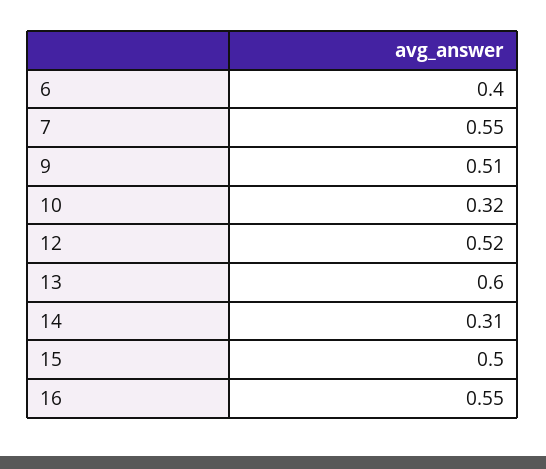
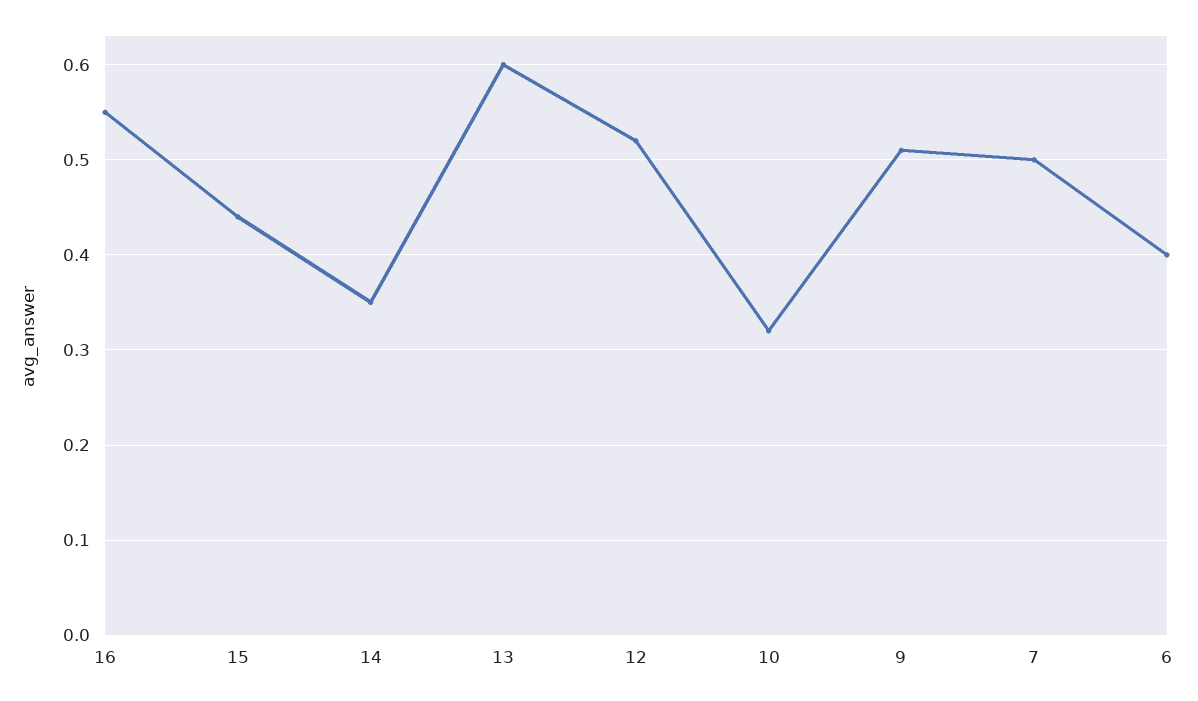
7: 0.55 -> 0.5
14: 0.31 -> 0.35
15: 0.5 -> 0.44

